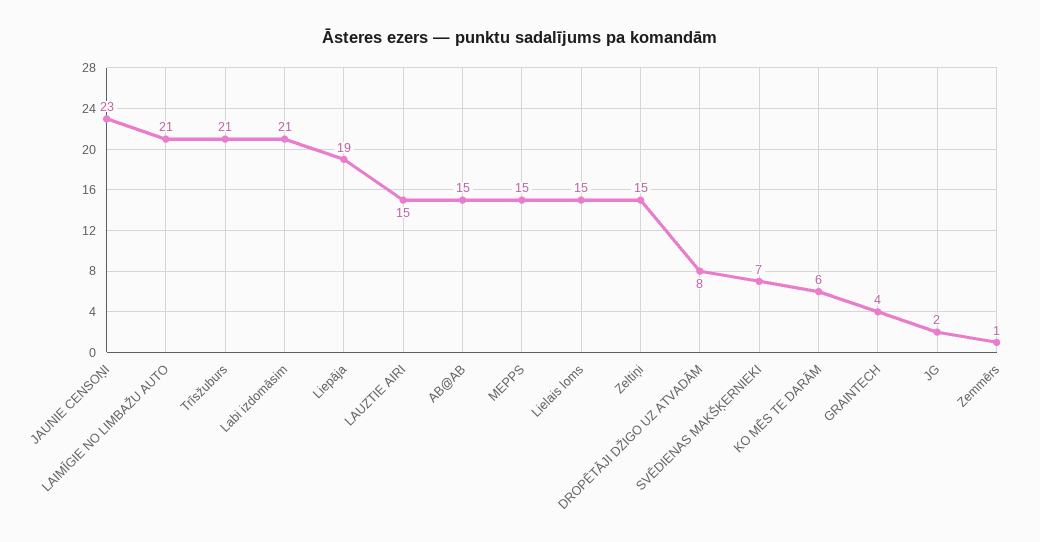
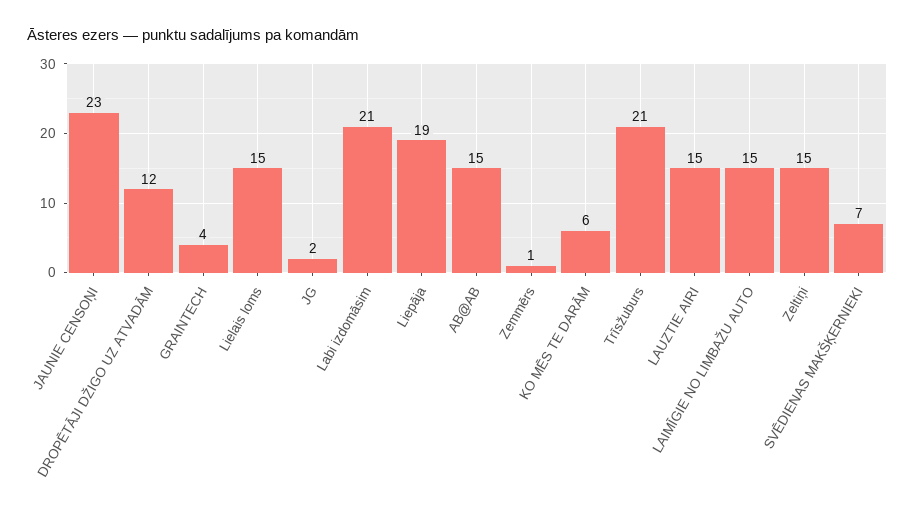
LAIMĪGIE NO LIMBAŽU AUTO: 21 -> 15
MEPPS: 15 -> none
DROPĒTĀJI DŽIGO UZ ATVADĀM: 8 -> 12

